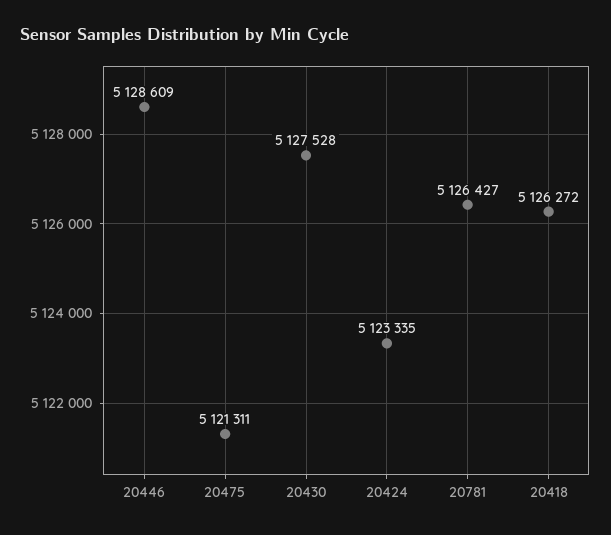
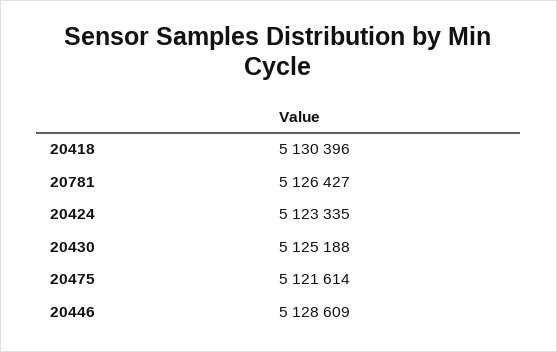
20475: 5121311 -> 5121614
20430: 5127528 -> 5125188
20418: 5126272 -> 5130396

